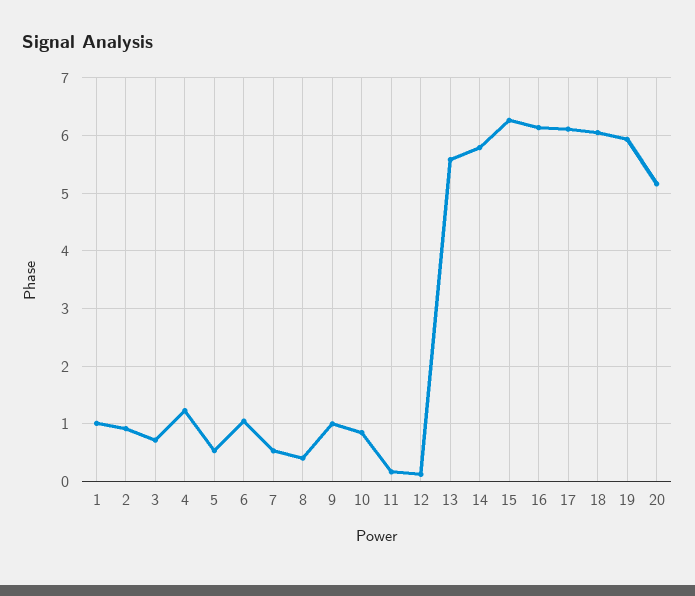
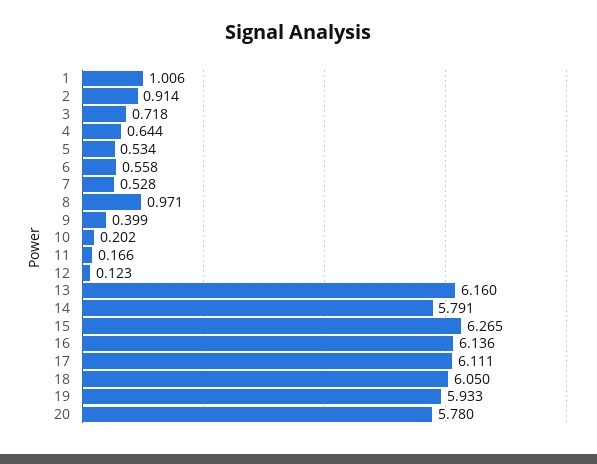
4: 1.2 -> 0.644
6: 1 -> 0.558
8: 0.4 -> 0.971
9: 1 -> 0.399
10: 0.8 -> 0.202
13: 5.6 -> 6.16
20: 5.2 -> 5.78

